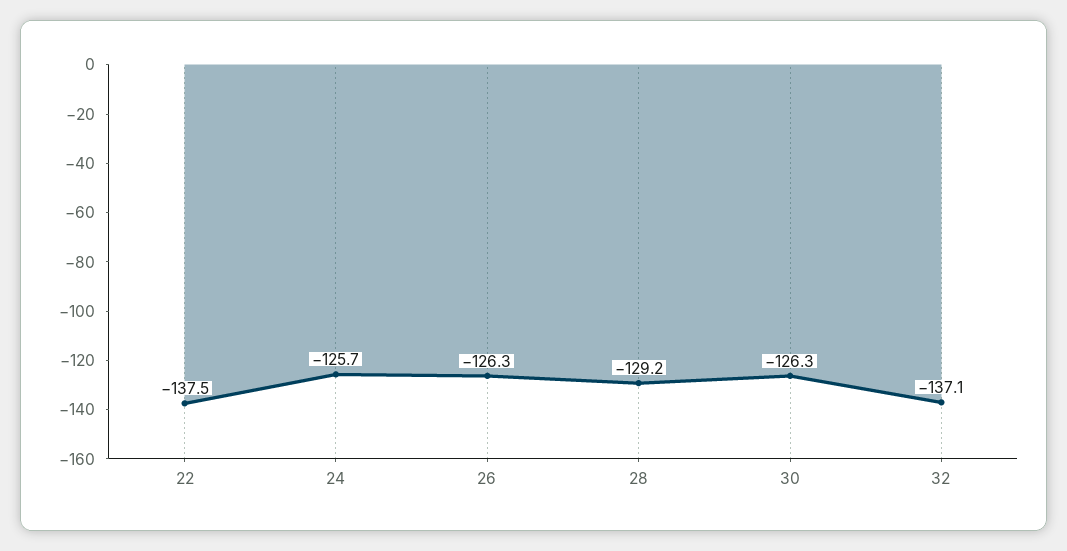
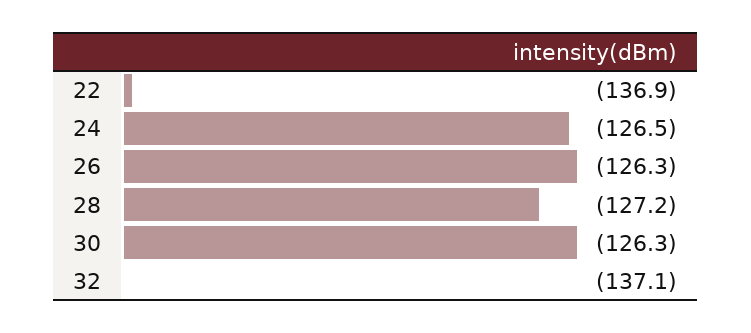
22: -137.5 -> -136.9
24: -125.7 -> -126.5
28: -129.2 -> -127.2

